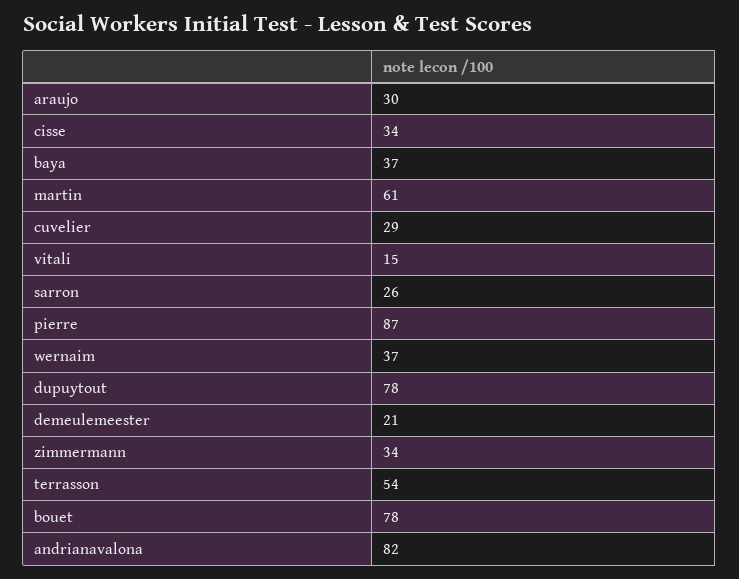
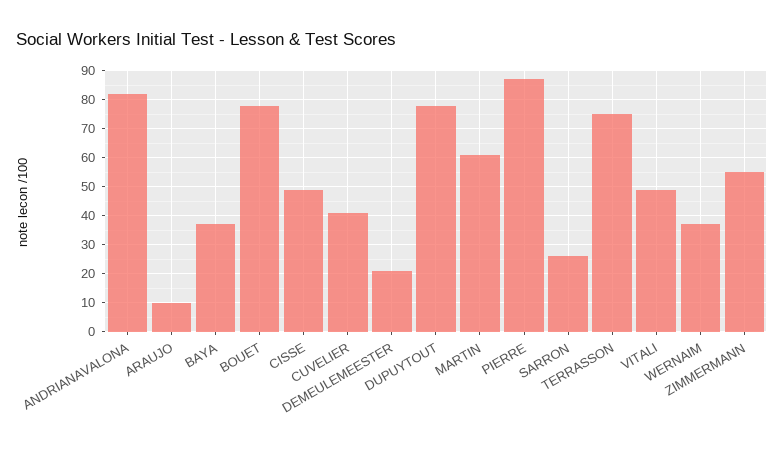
araujo: 30 -> 10
cisse: 34 -> 50
cuvelier: 29 -> 40
vitali: 15 -> 50
zimmermann: 34 -> 55
terrasson: 54 -> 75

